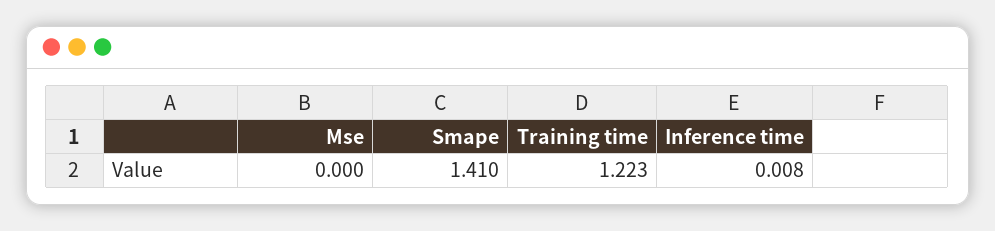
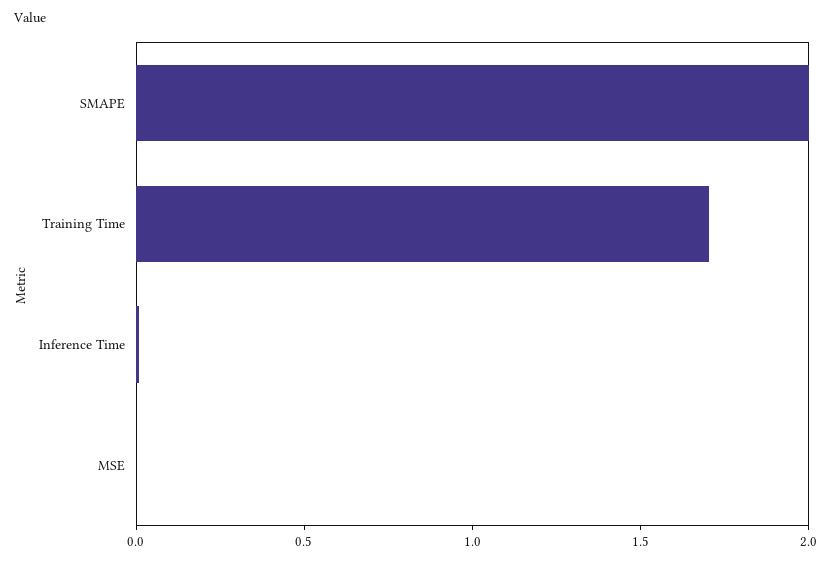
Smape: 1.41 -> 2
Training time: 1.223 -> 1.7

